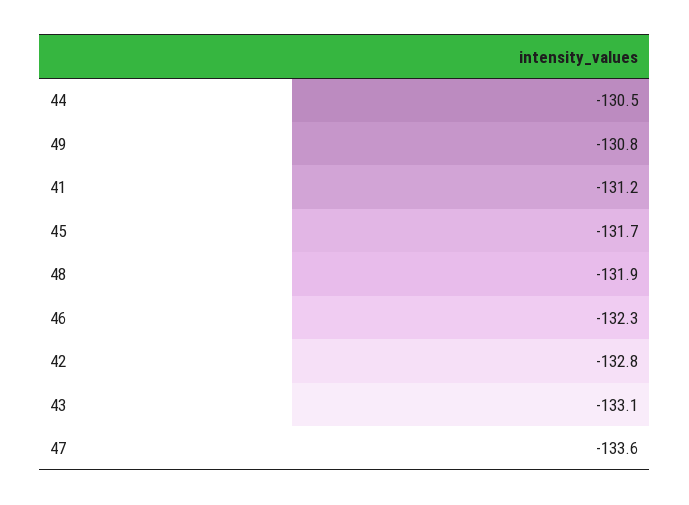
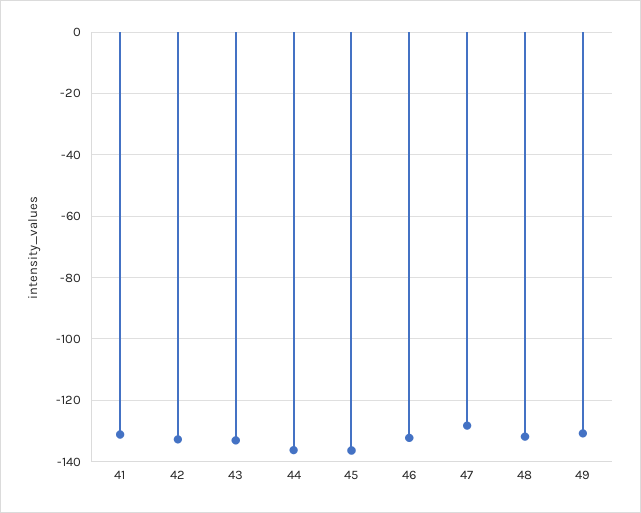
44: -130.5 -> -136
45: -131.7 -> -136
47: -133.6 -> -128

